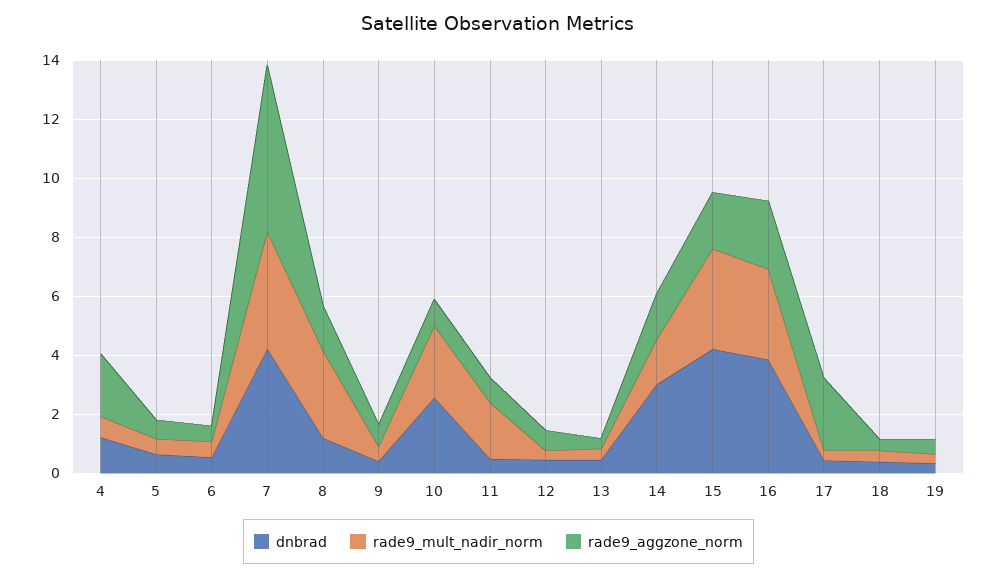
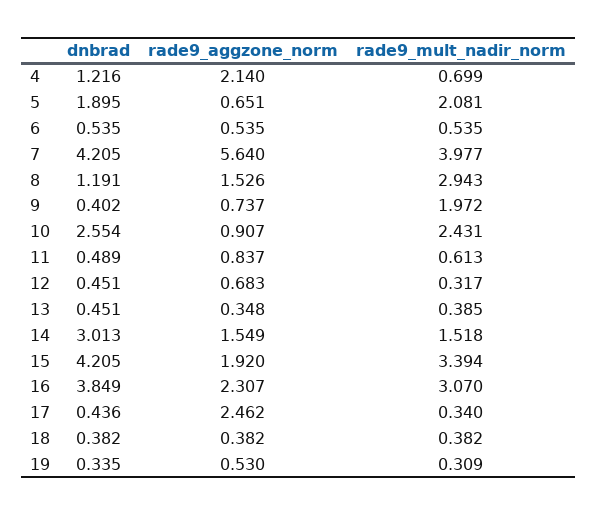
dnbrad, 5: 0.5 -> 1.895
rade9_mult_nadir_norm, 5: 0.5 -> 2.081
rade9_mult_nadir_norm, 9: 0.5 -> 1.972
rade9_mult_nadir_norm, 11: 2 -> 0.613

